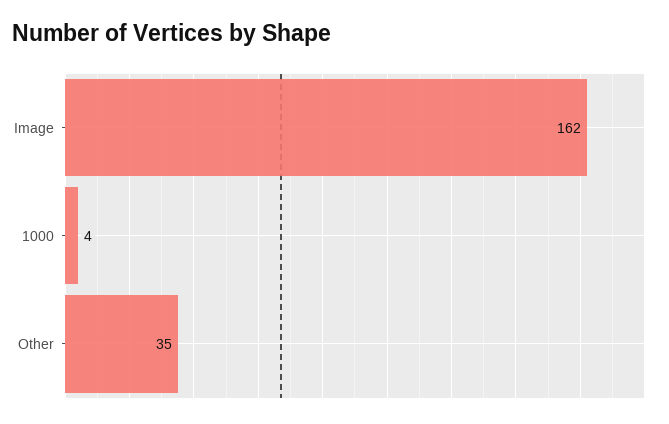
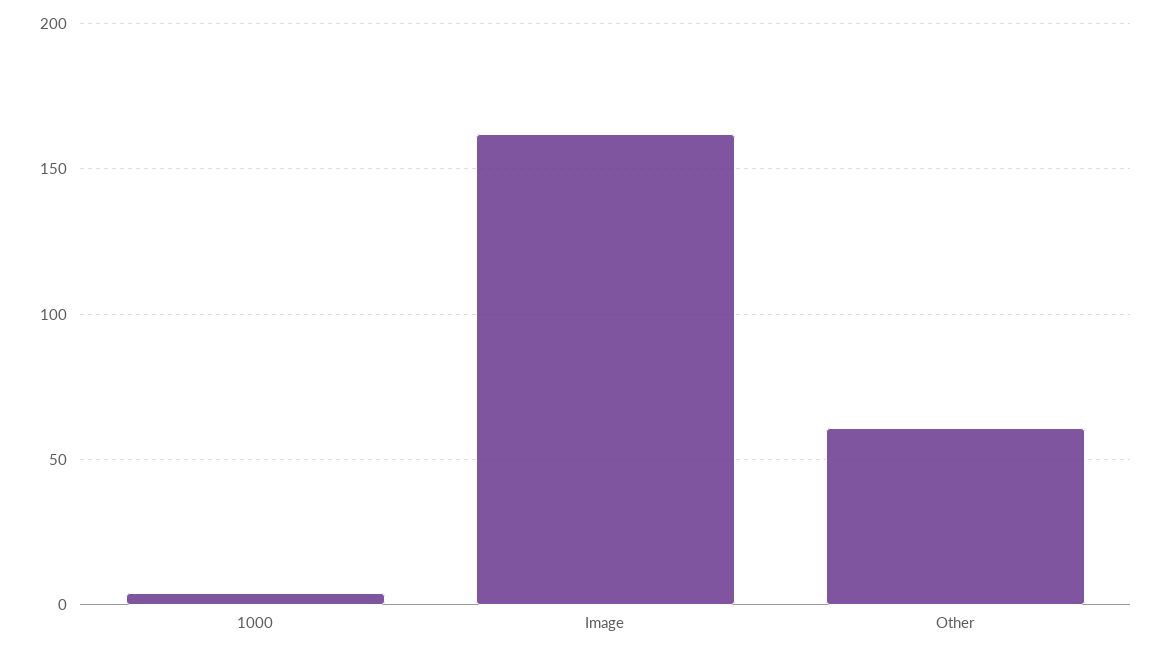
Other: 35 -> 60

